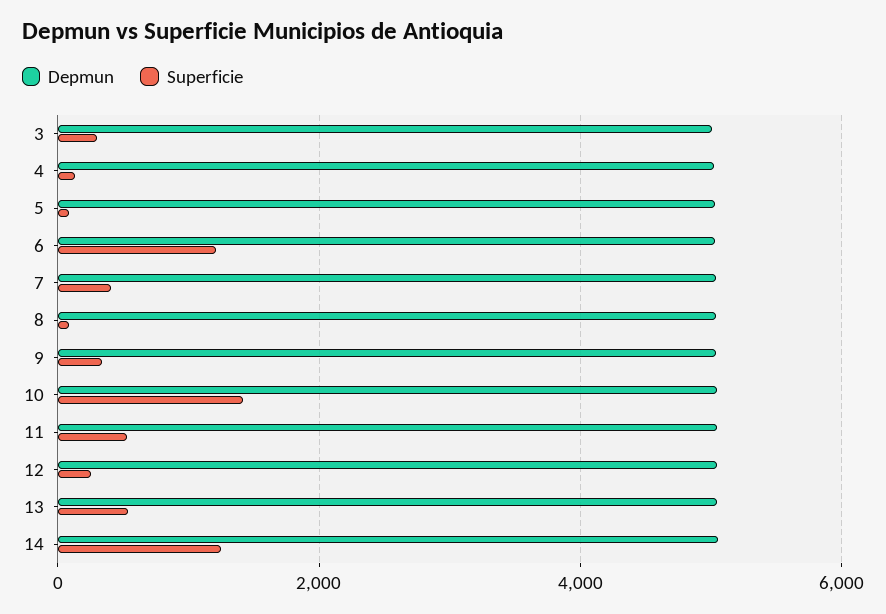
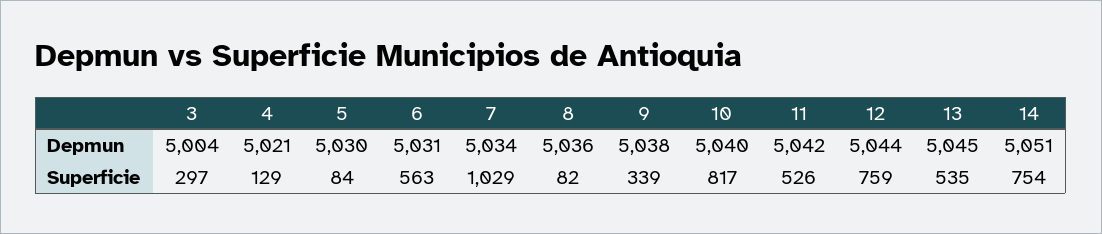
Superficie, 6: 1200 -> 563
Superficie, 7: 400 -> 1029
Superficie, 10: 1400 -> 817
Superficie, 12: 200 -> 759
Superficie, 14: 1200 -> 754

